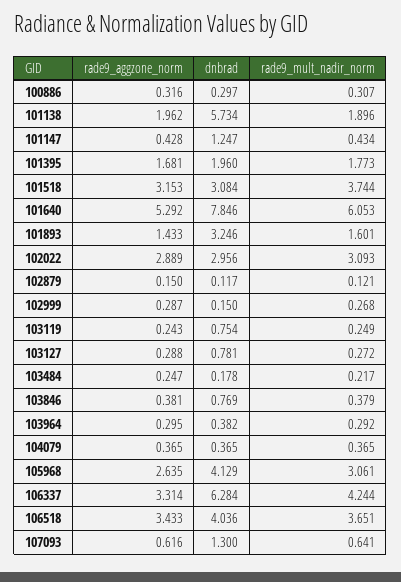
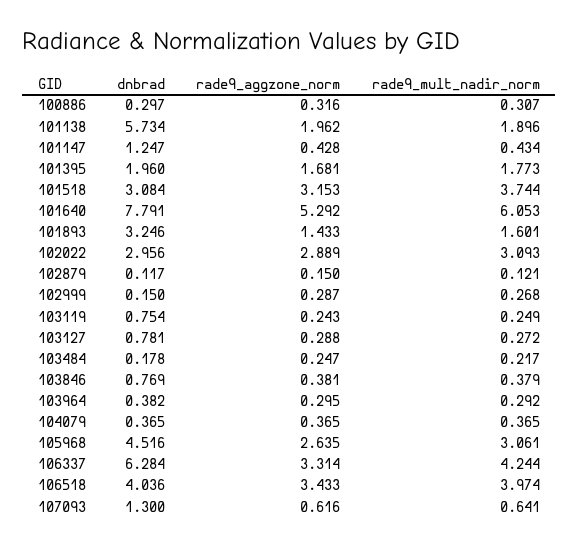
dnbrad, 101640: 7.846 -> 7.791
dnbrad, 105968: 4.129 -> 4.516
rade9_mult_nadir_norm, 106518: 3.651 -> 3.974

